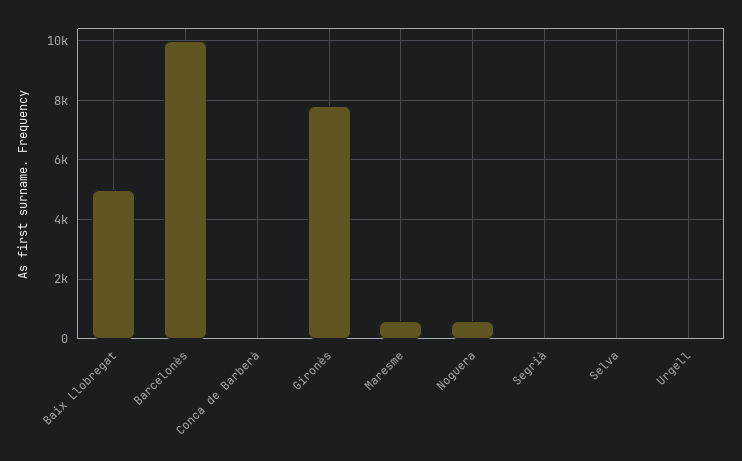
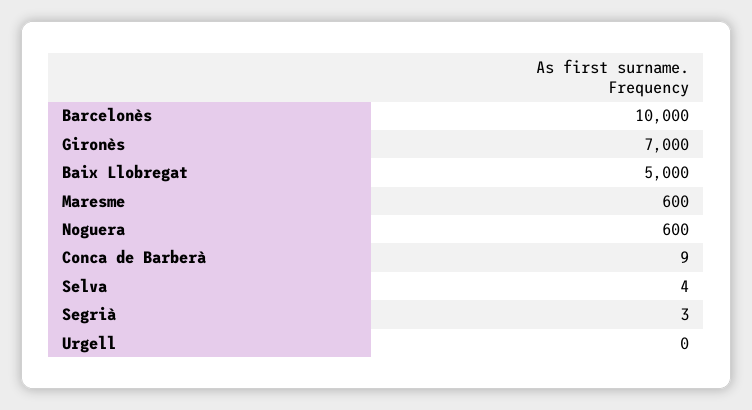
Gironès: 7750 -> 7000

